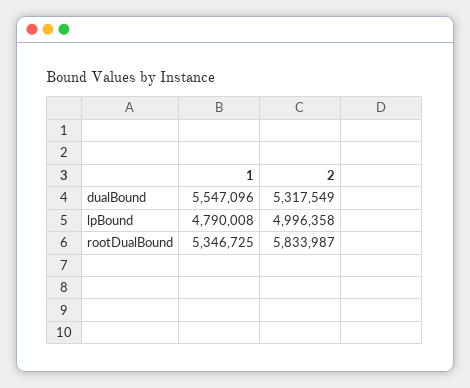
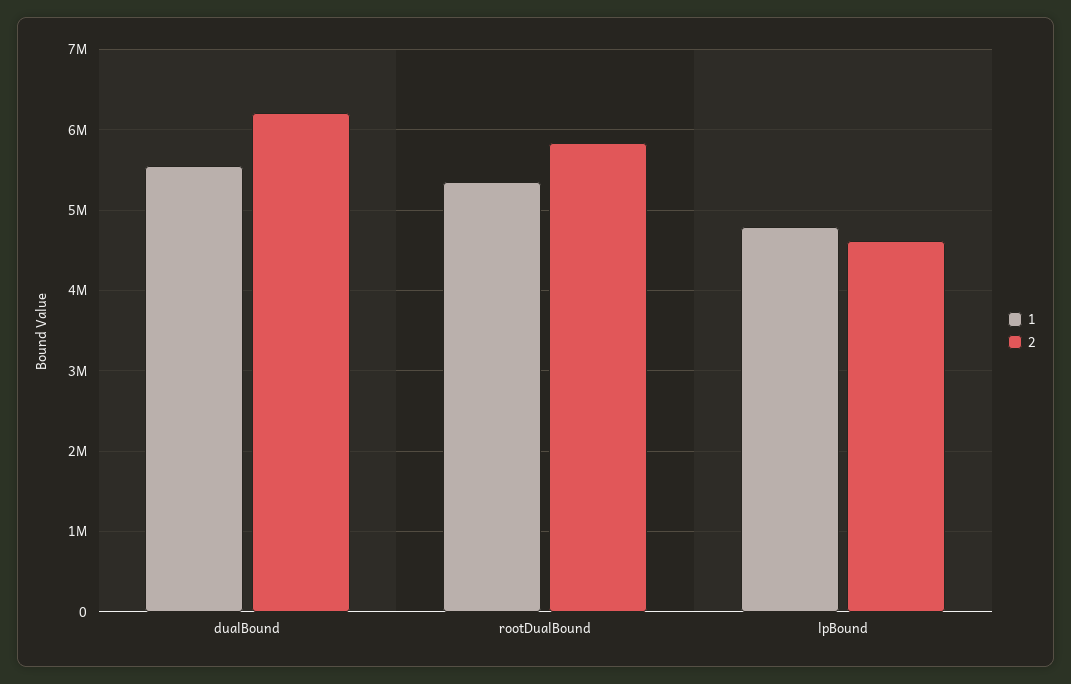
2, dualBound: 5317549 -> 6200000
2, lpBound: 4996358 -> 4600000

